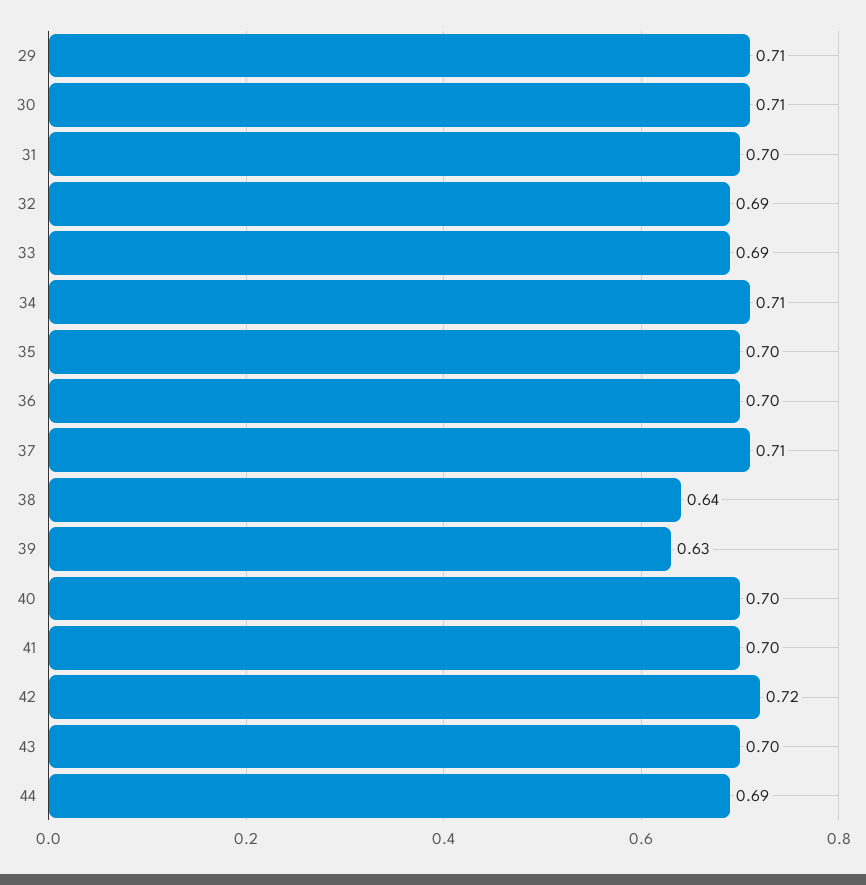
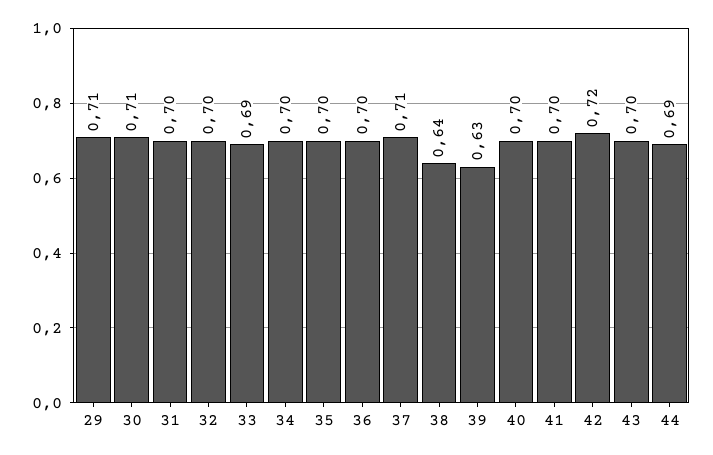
32: 0.69 -> 0.7
34: 0.71 -> 0.7

